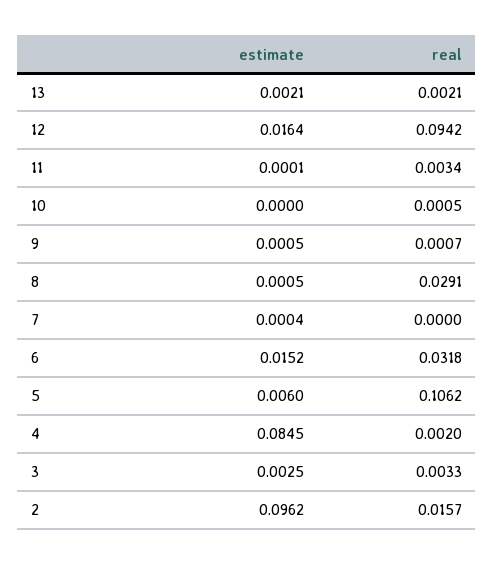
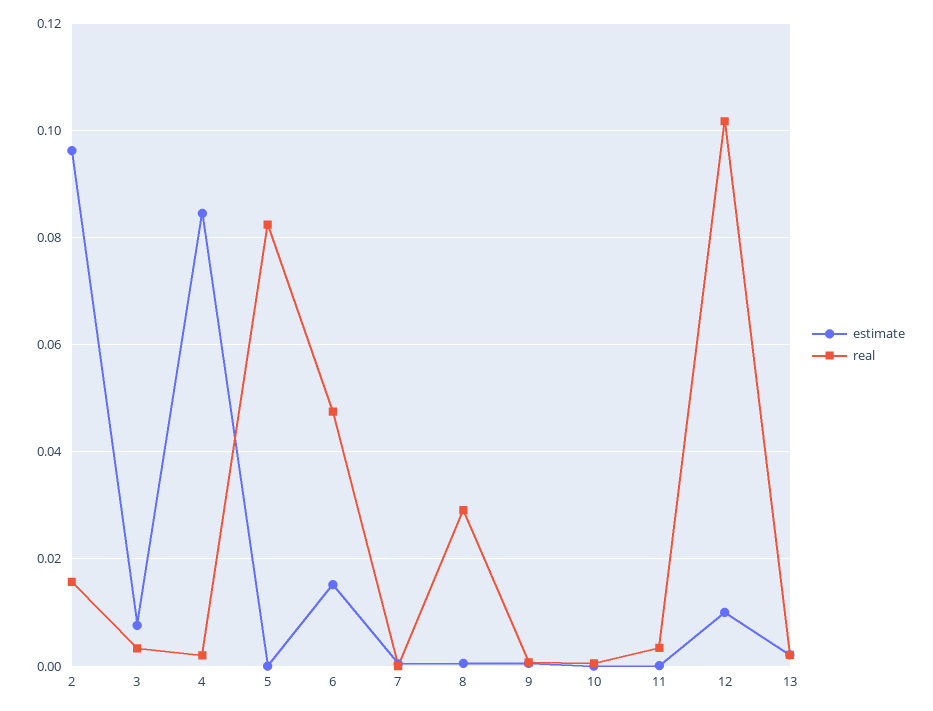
estimate, 12: 0.0164 -> 0.01
real, 12: 0.0942 -> 0.102
real, 6: 0.0318 -> 0.048
estimate, 5: 0.006 -> 0
real, 5: 0.1062 -> 0.082
estimate, 3: 0.0025 -> 0.008

